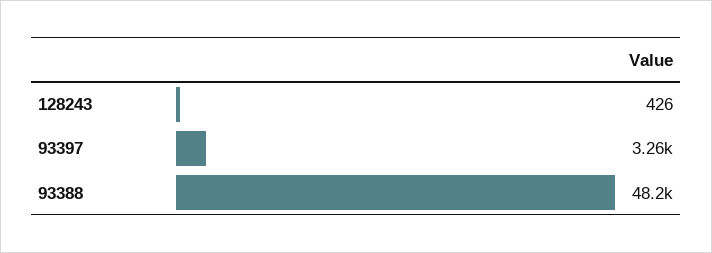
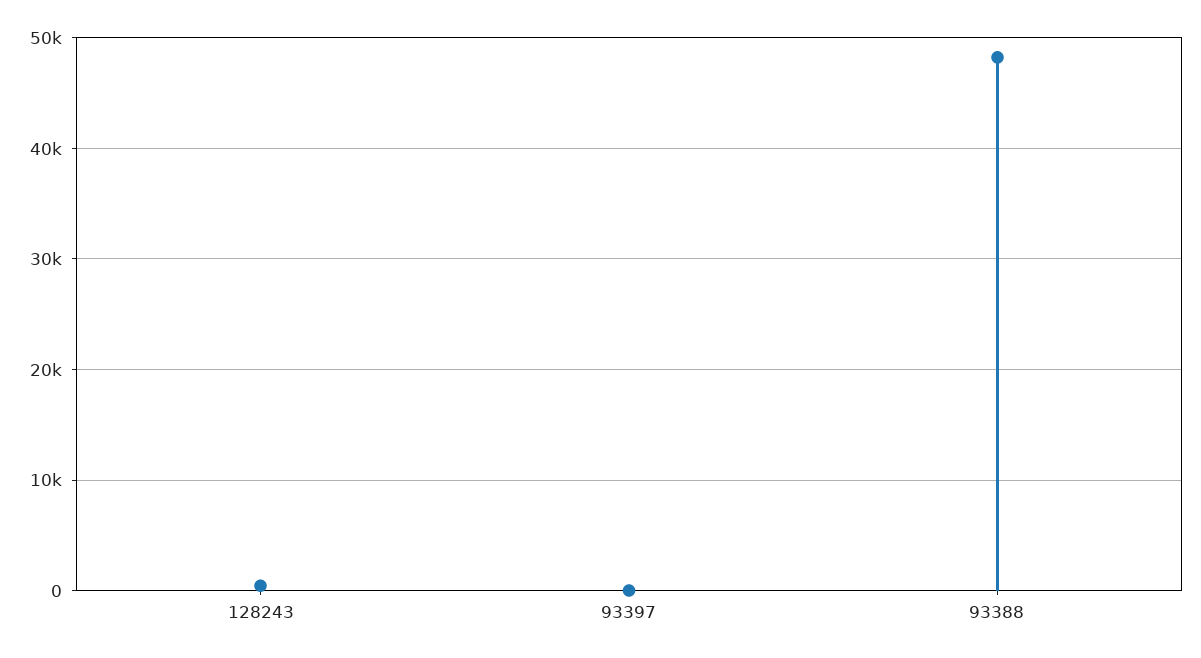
93397: 3260 -> 0

